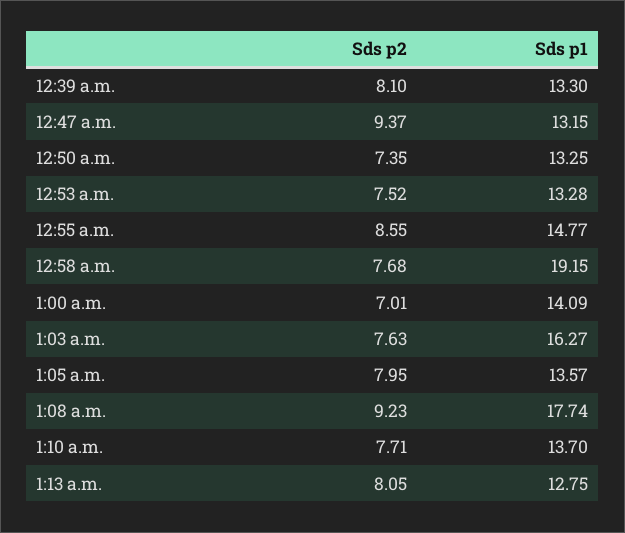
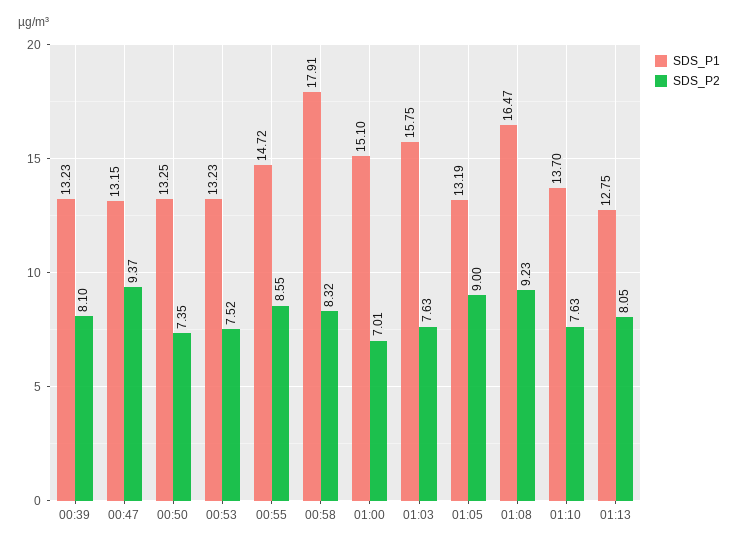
Sds p1, 12:39 a.m.: 13.3 -> 13.23
Sds p1, 12:53 a.m.: 13.28 -> 13.23
Sds p1, 12:55 a.m.: 14.77 -> 14.72
Sds p2, 12:58 a.m.: 7.68 -> 8.32
Sds p1, 12:58 a.m.: 19.15 -> 17.91
Sds p1, 1:00 a.m.: 14.09 -> 15.1
Sds p1, 1:03 a.m.: 16.27 -> 15.75
Sds p2, 1:05 a.m.: 7.95 -> 9
Sds p1, 1:05 a.m.: 13.57 -> 13.19
Sds p1, 1:08 a.m.: 17.74 -> 16.47
Sds p2, 1:10 a.m.: 7.71 -> 7.63

